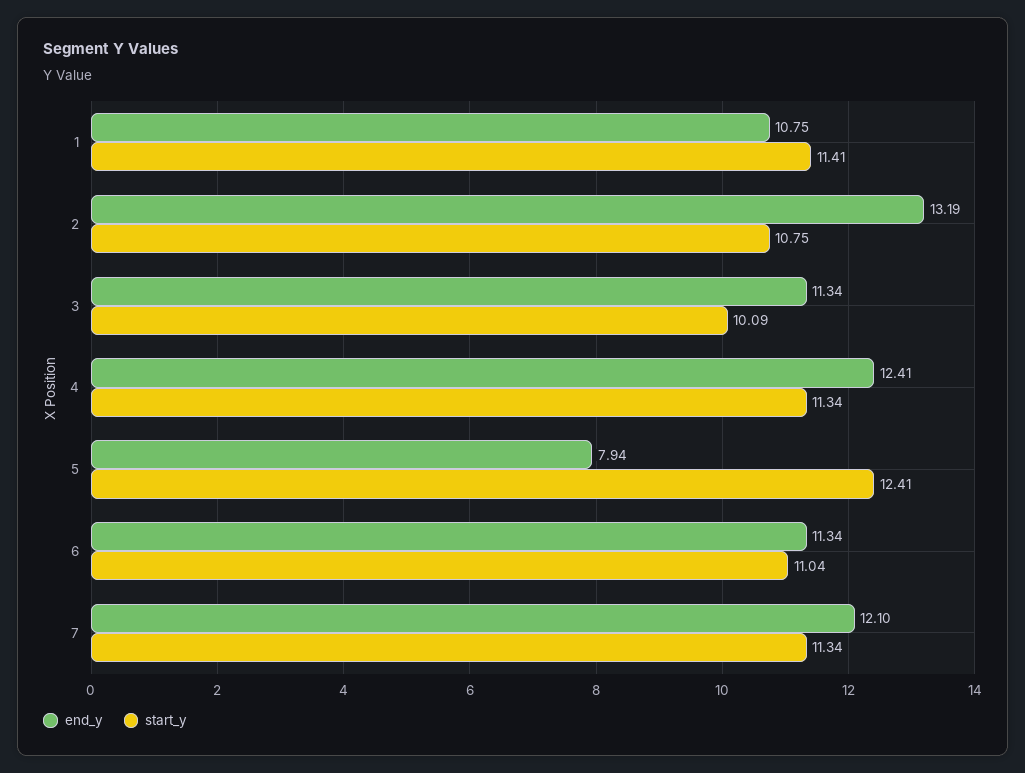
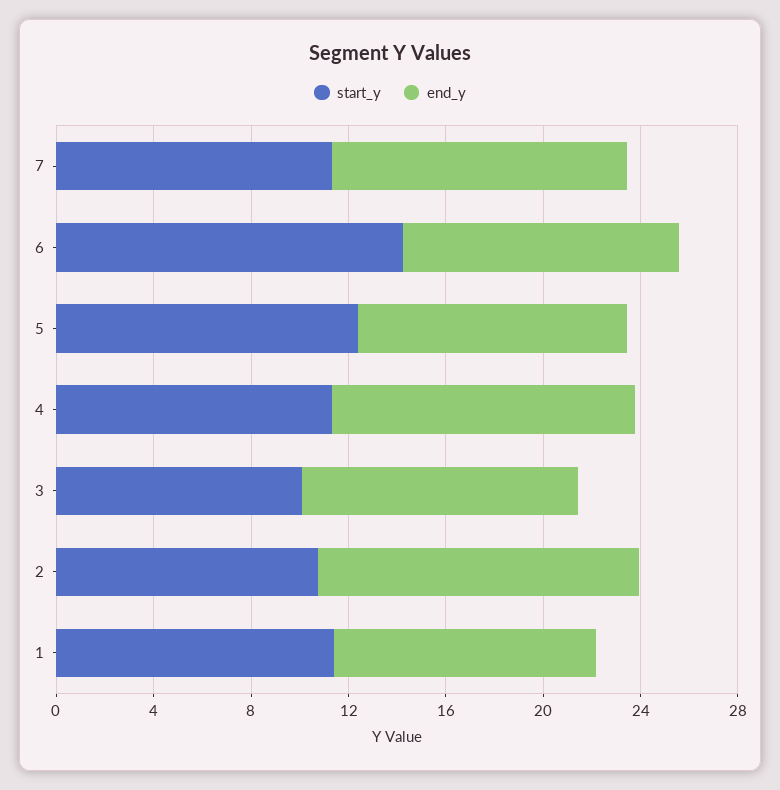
end_y, 5: 7.94 -> 11
start_y, 6: 11.04 -> 14

